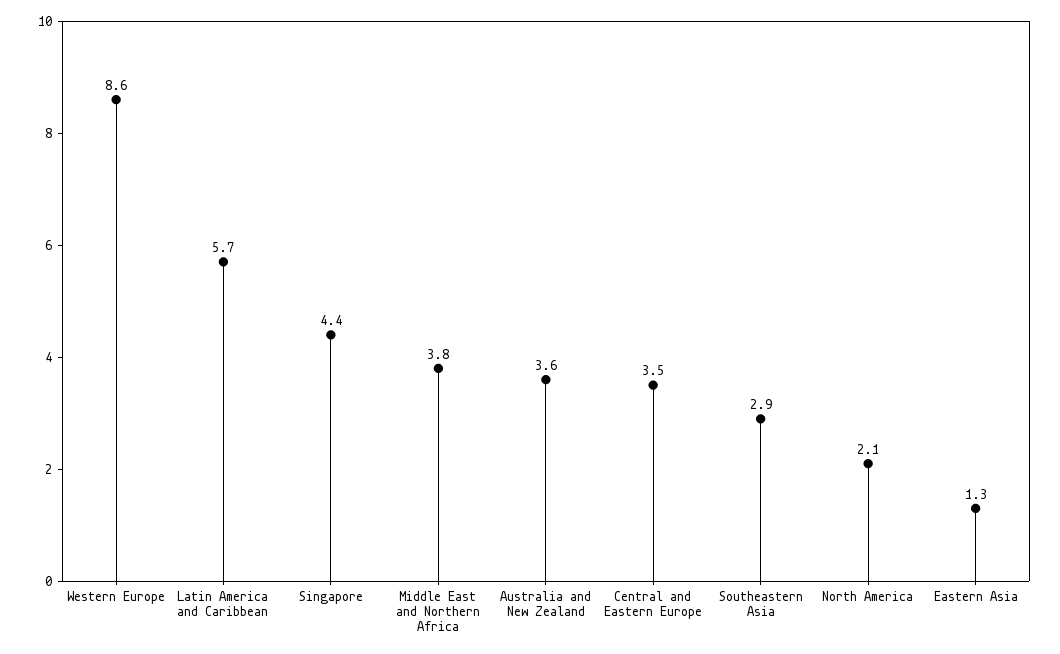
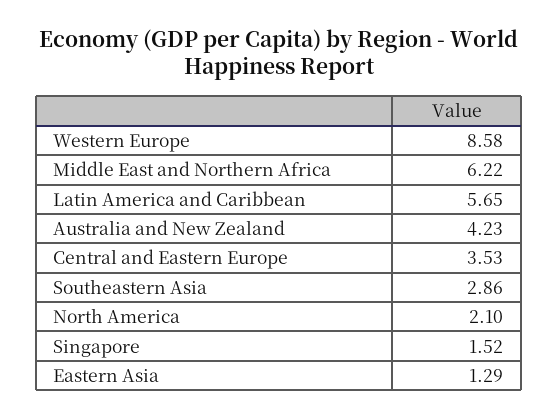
Singapore: 4.4 -> 1.52
Middle East and Northern Africa: 3.8 -> 6.22
Australia and New Zealand: 3.6 -> 4.23

